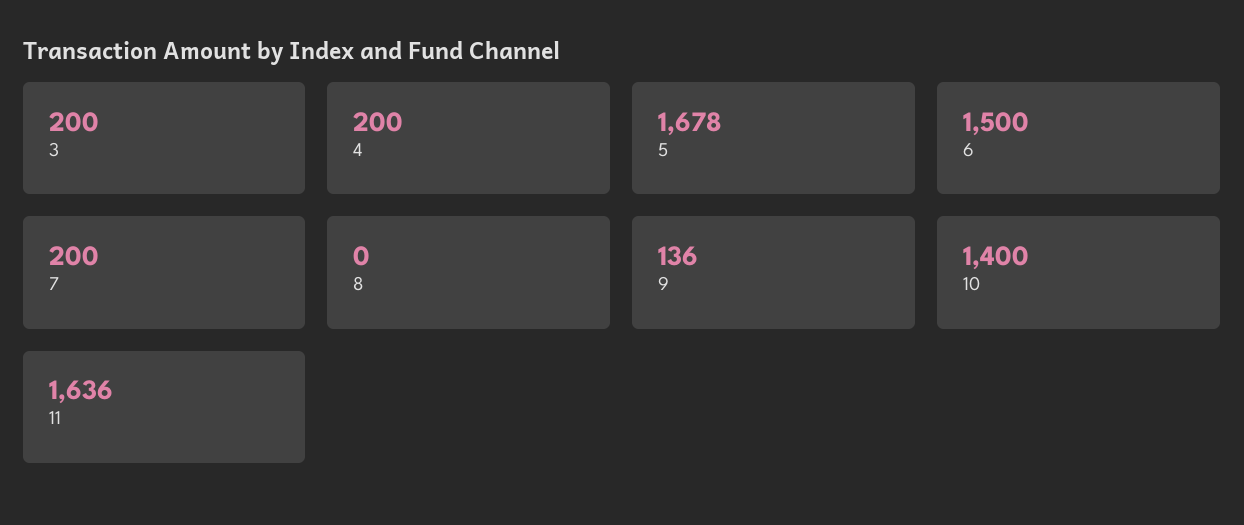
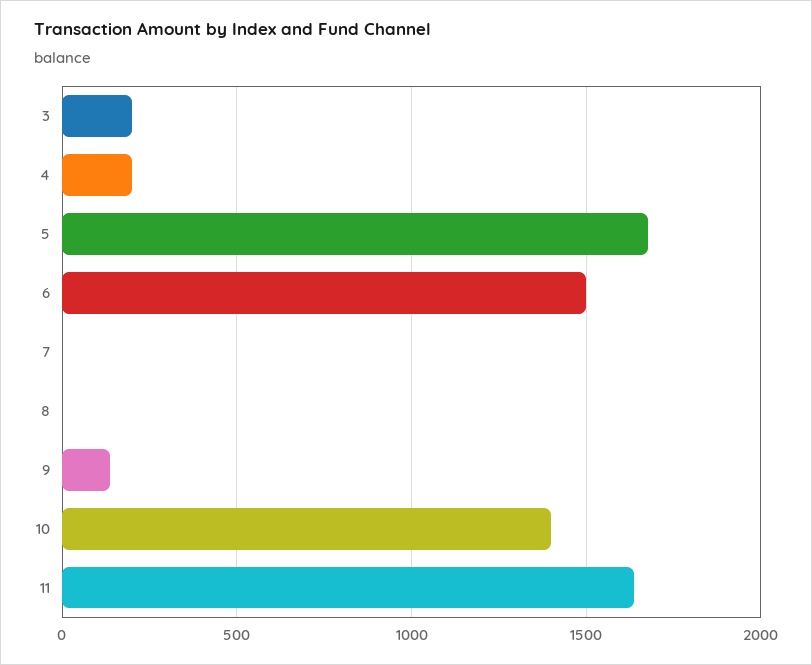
7: 200 -> 0

